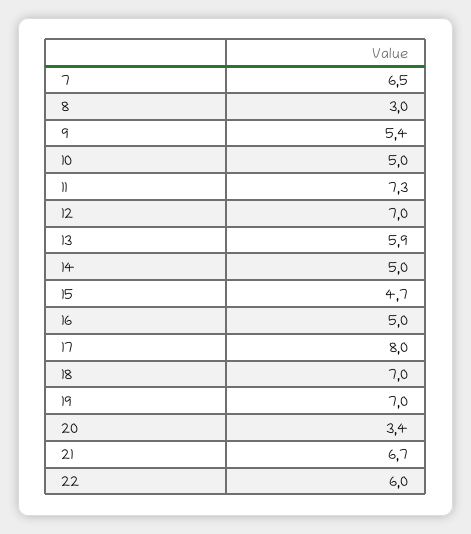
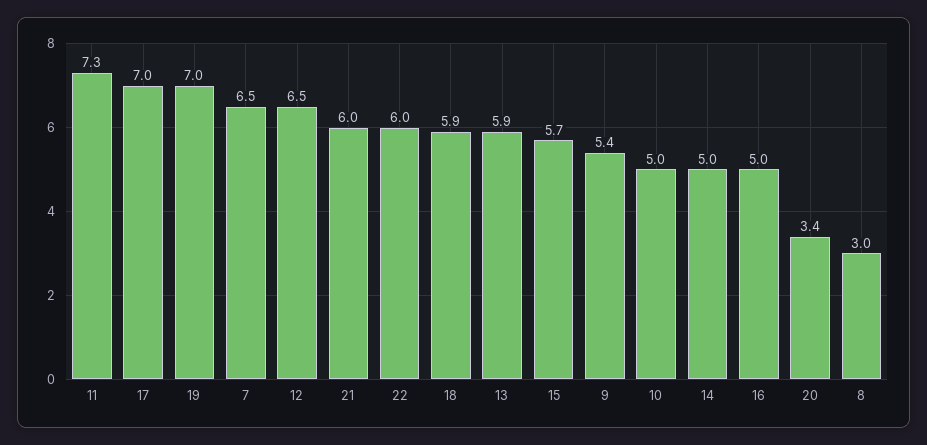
12: 7 -> 6.5
15: 4.7 -> 5.7
17: 8 -> 7
18: 7 -> 5.9
21: 6.7 -> 6

